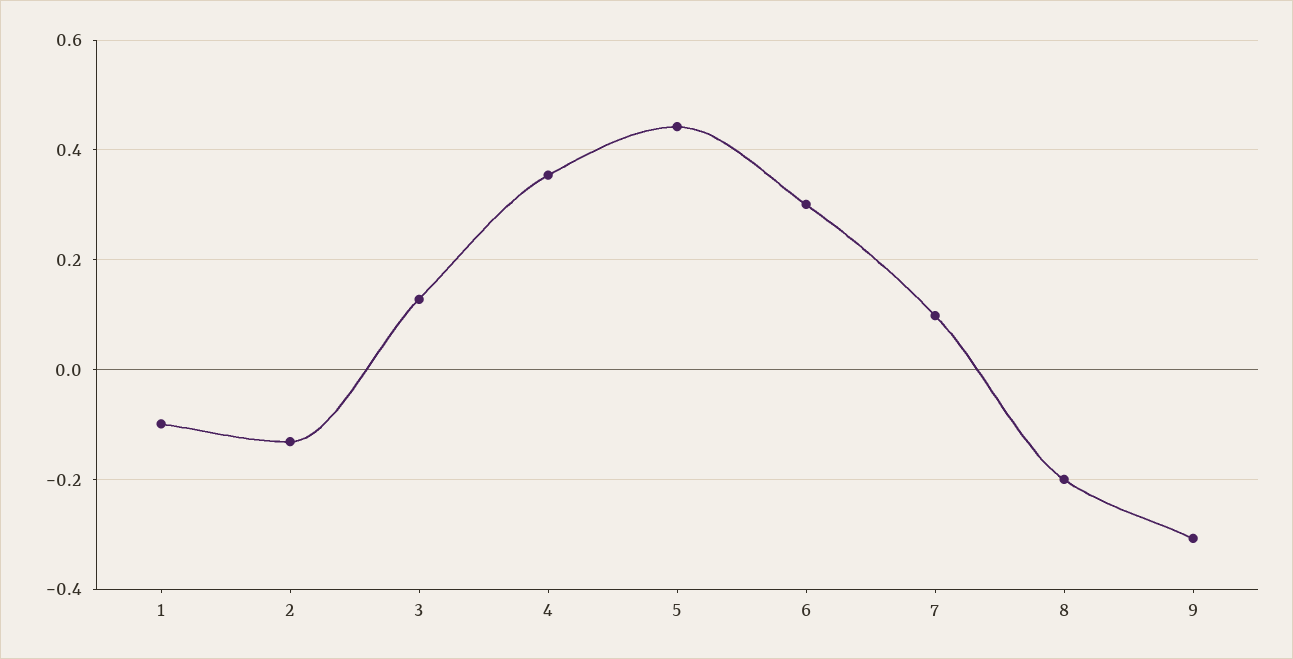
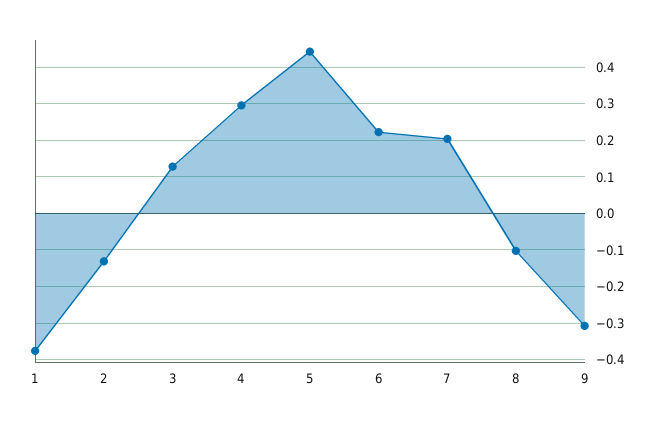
1: -0.1 -> -0.38
4: 0.36 -> 0.3
6: 0.3 -> 0.22
7: 0.1 -> 0.2
8: -0.2 -> -0.1

